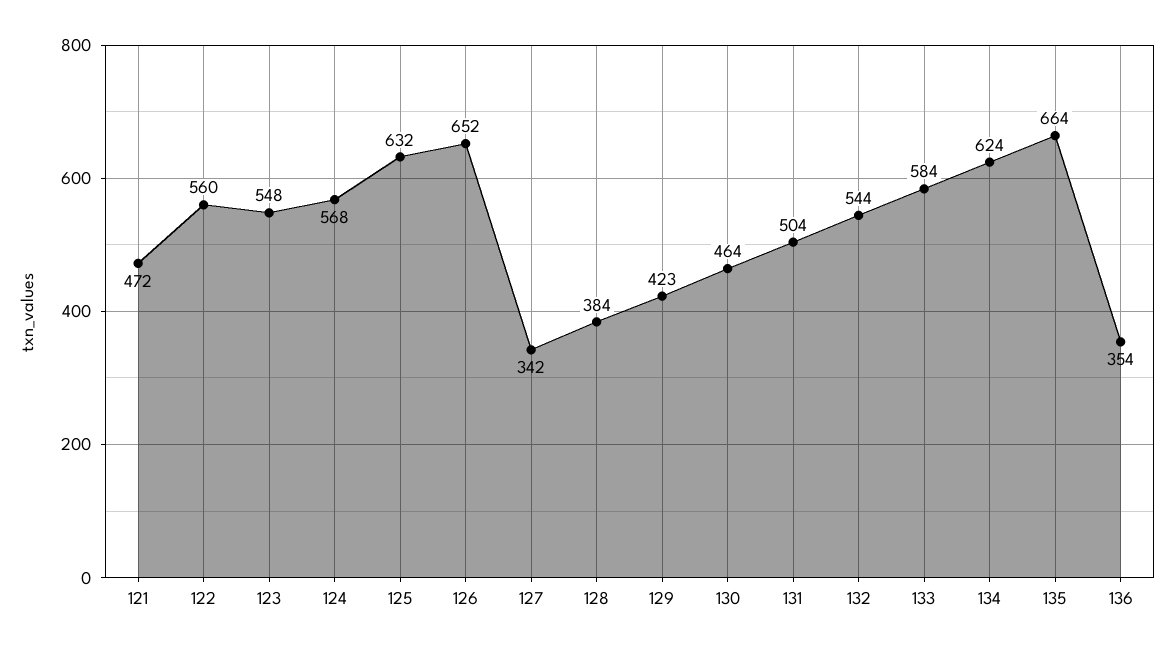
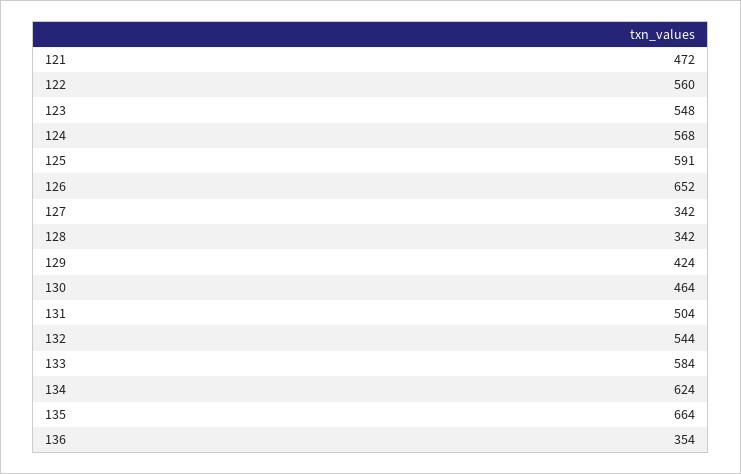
125: 632 -> 591
128: 384 -> 342
129: 423 -> 424

